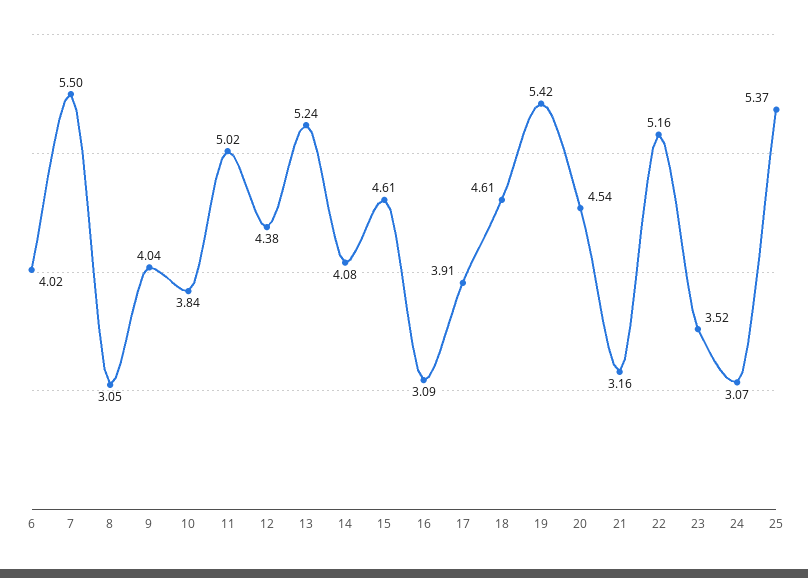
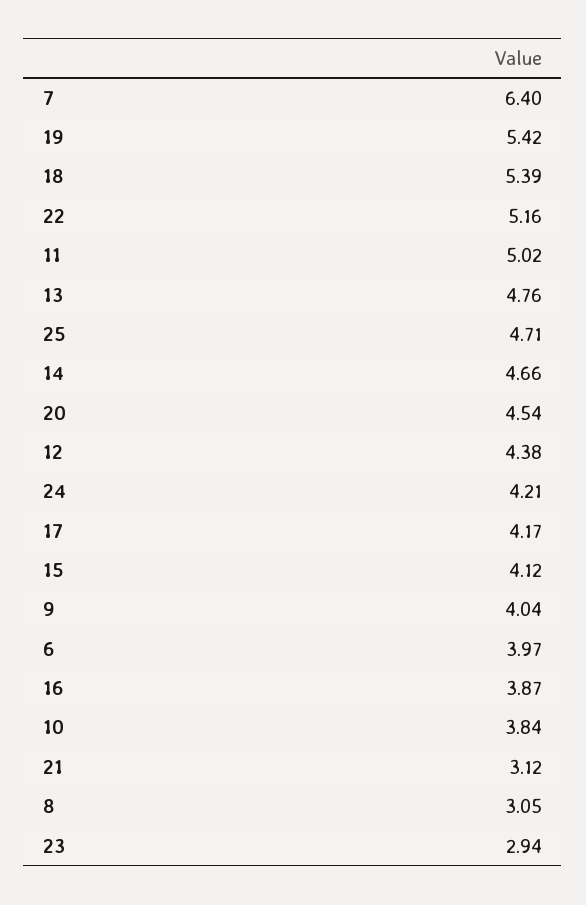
6: 4.02 -> 3.97
7: 5.5 -> 6.4
13: 5.24 -> 4.76
14: 4.08 -> 4.66
15: 4.61 -> 4.12
16: 3.09 -> 3.87
17: 3.91 -> 4.17
18: 4.61 -> 5.39
21: 3.16 -> 3.12
23: 3.52 -> 2.94
24: 3.07 -> 4.21
25: 5.37 -> 4.71

